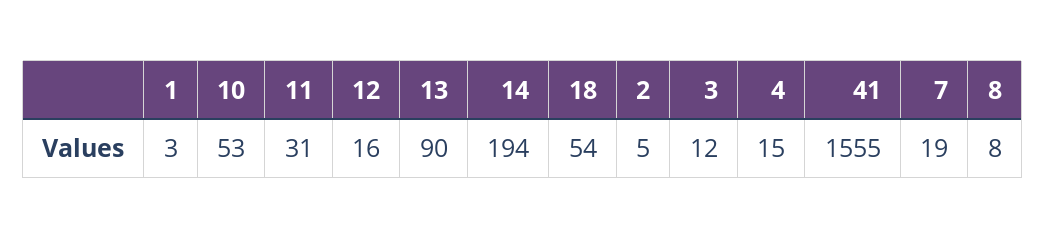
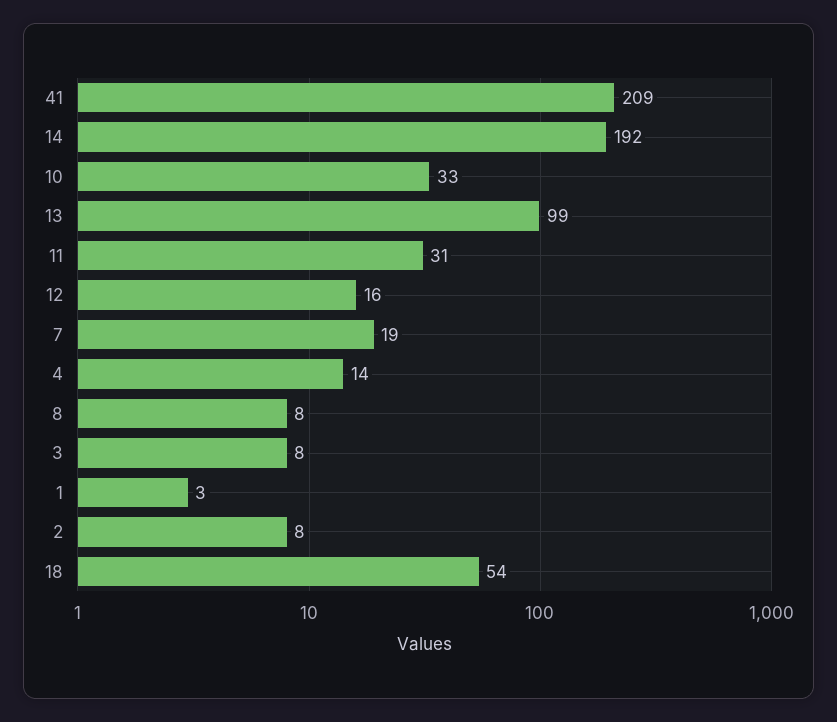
10: 53 -> 33
13: 90 -> 99
14: 194 -> 192
2: 5 -> 8
3: 12 -> 8
4: 15 -> 14
41: 1555 -> 209

